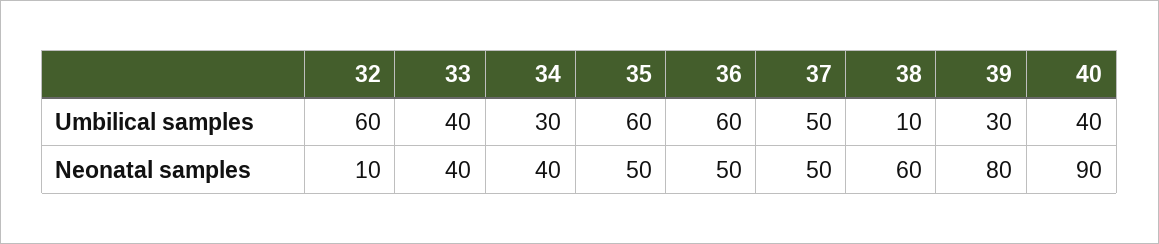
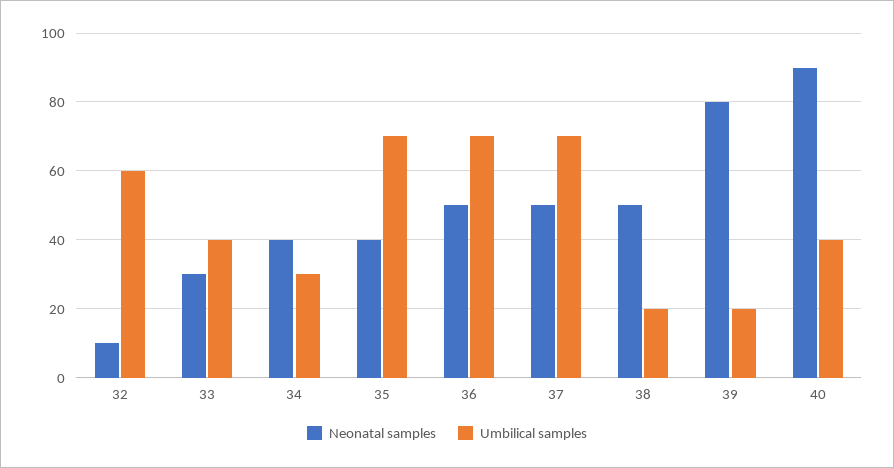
Umbilical samples, 35: 60 -> 70
Umbilical samples, 36: 60 -> 70
Umbilical samples, 37: 50 -> 70
Umbilical samples, 38: 10 -> 20
Umbilical samples, 39: 30 -> 20
Neonatal samples, 33: 40 -> 30
Neonatal samples, 35: 50 -> 40
Neonatal samples, 38: 60 -> 50

